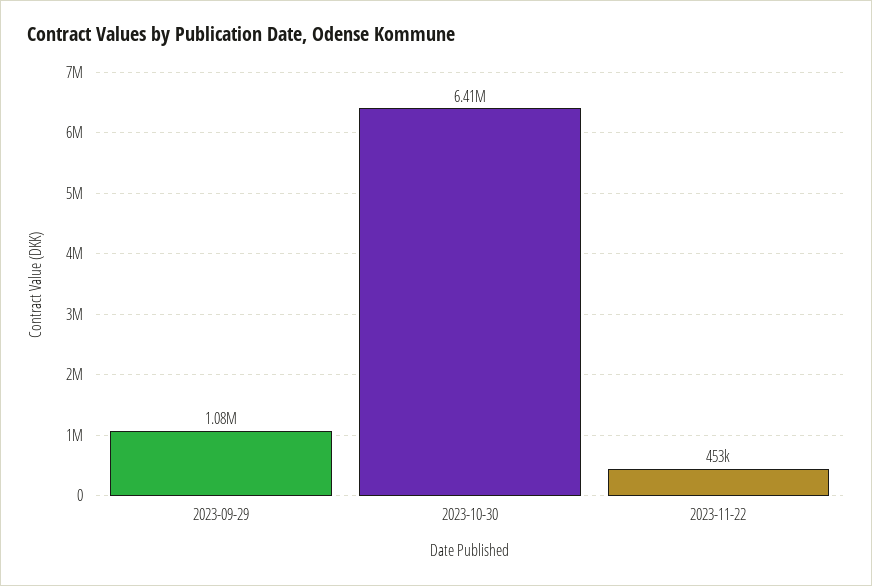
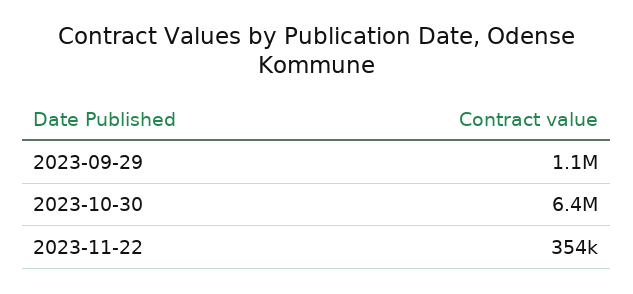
2023-11-22: 453000 -> 354000

